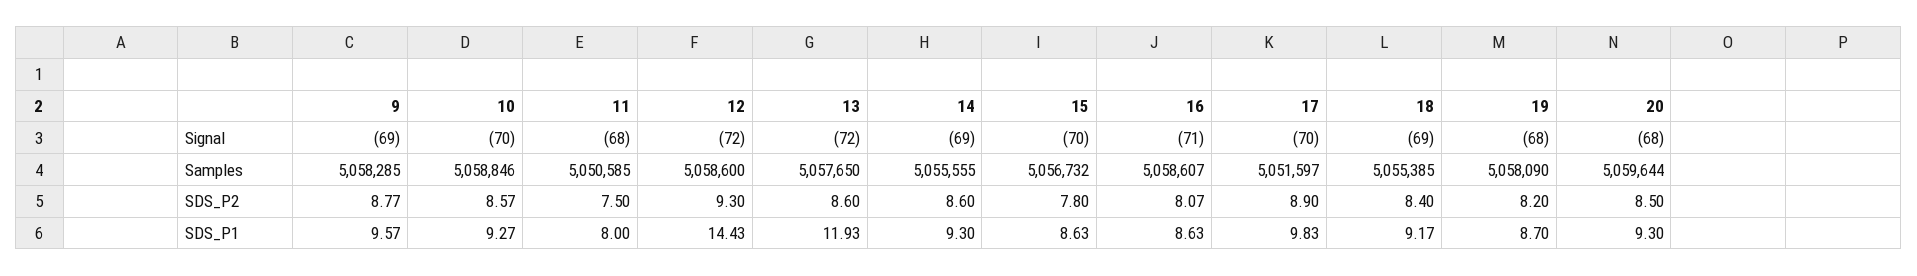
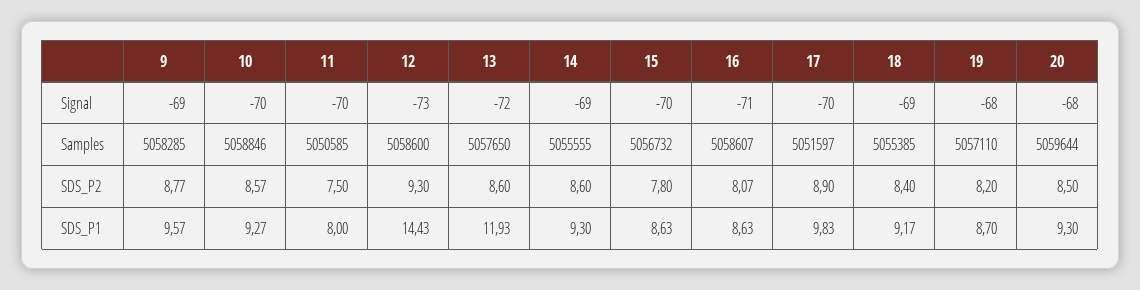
11, Signal: -68 -> -70
12, Signal: -72 -> -73
19, Samples: 5058090 -> 5057110

